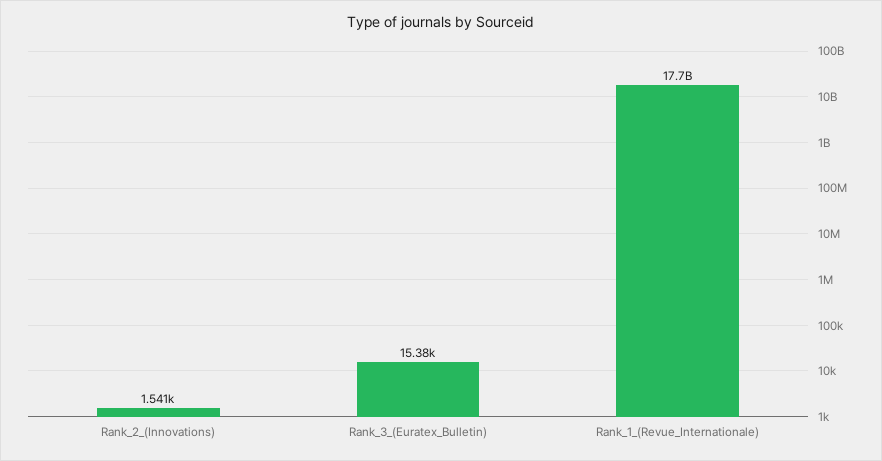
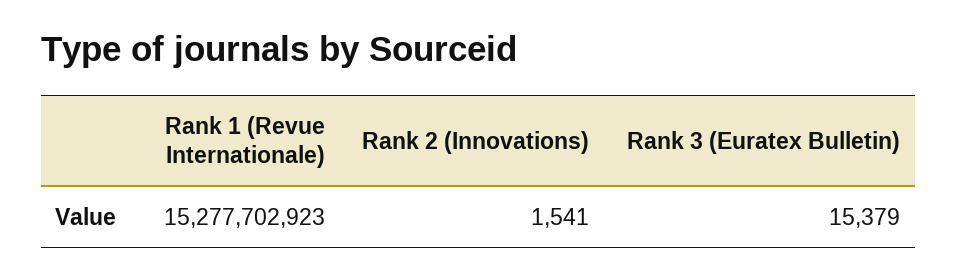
Rank_1_(Revue_Internationale): 17700000000 -> 15277702923

